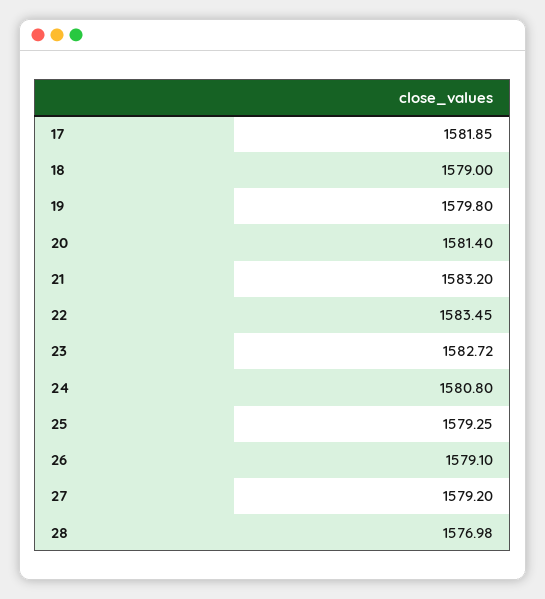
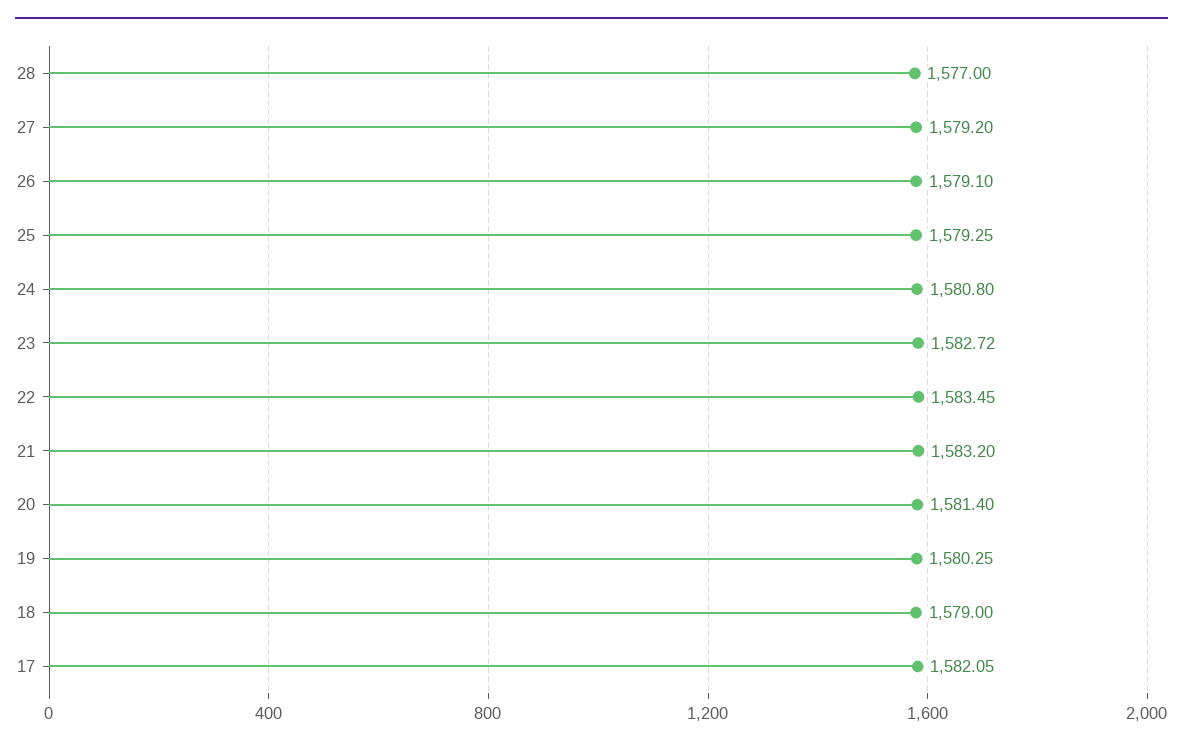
17: 1581.85 -> 1582.05
19: 1579.8 -> 1580.25
28: 1576.98 -> 1577

